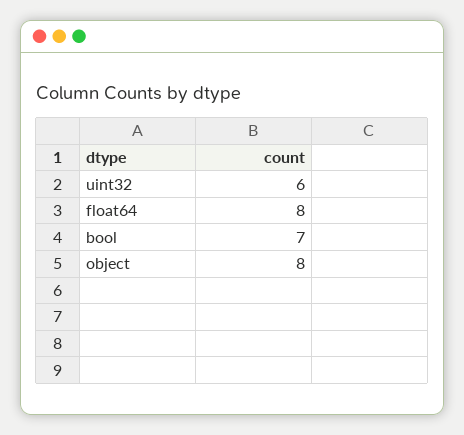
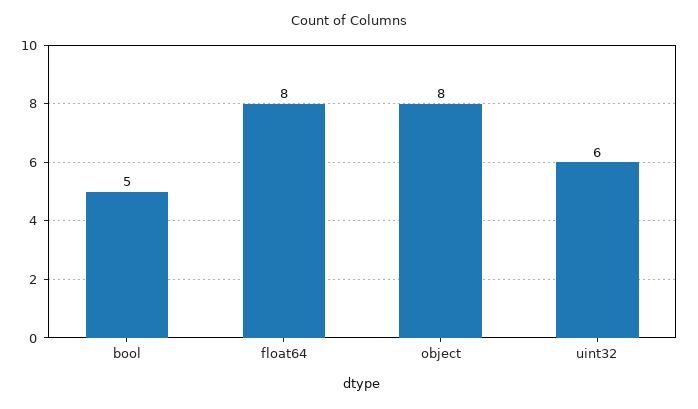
bool: 7 -> 5

